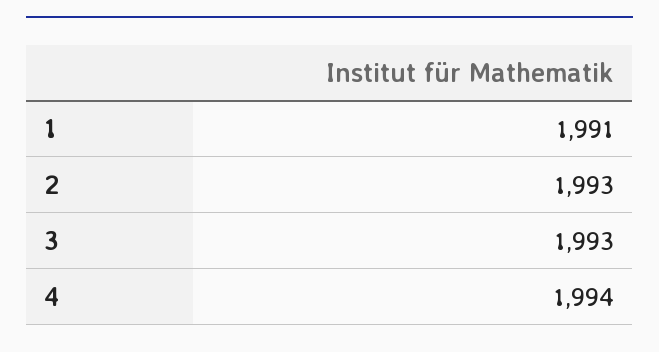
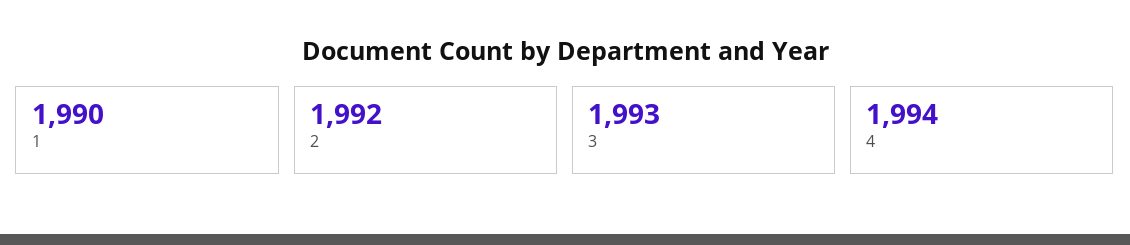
1: 1991 -> 1990
2: 1993 -> 1992

